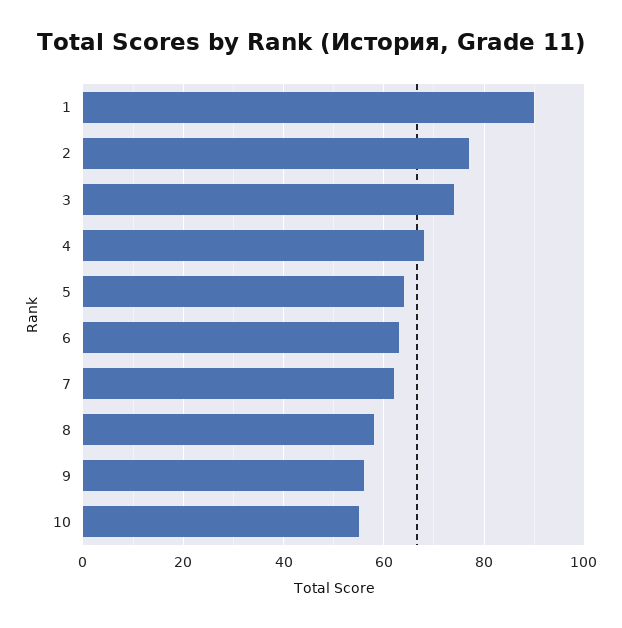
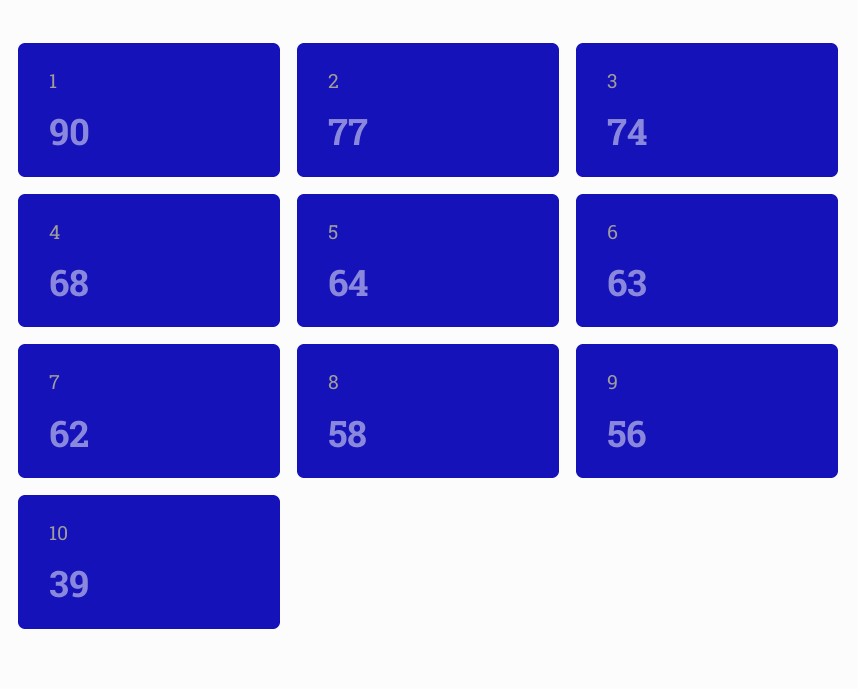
10: 55 -> 39

